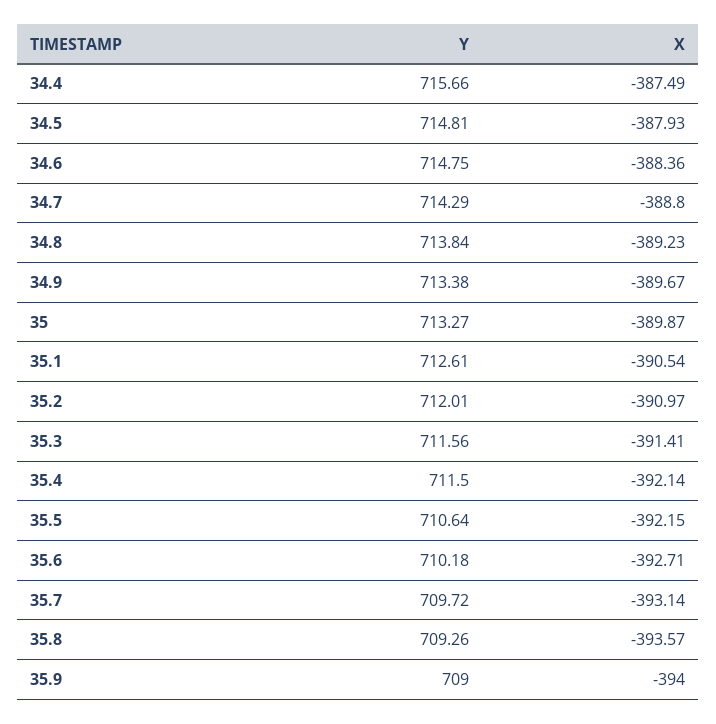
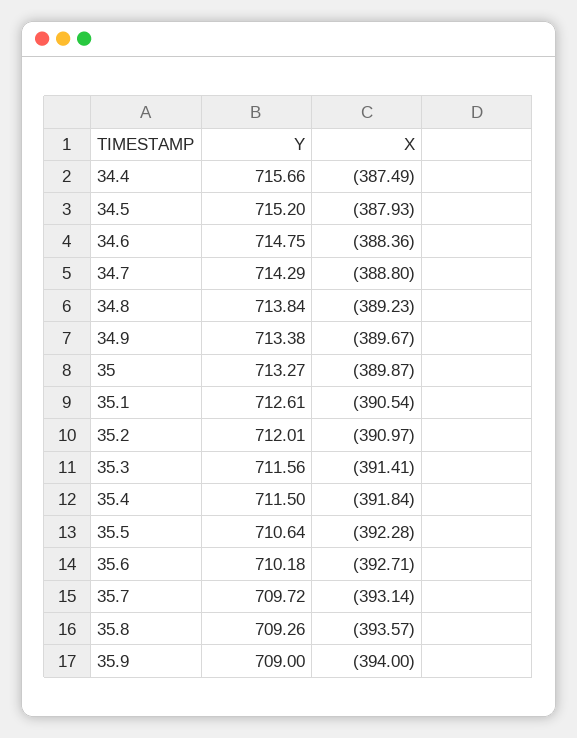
Y, 34.5: 714.81 -> 715.2
X, 35.4: -392.14 -> -391.84
X, 35.5: -392.15 -> -392.28

